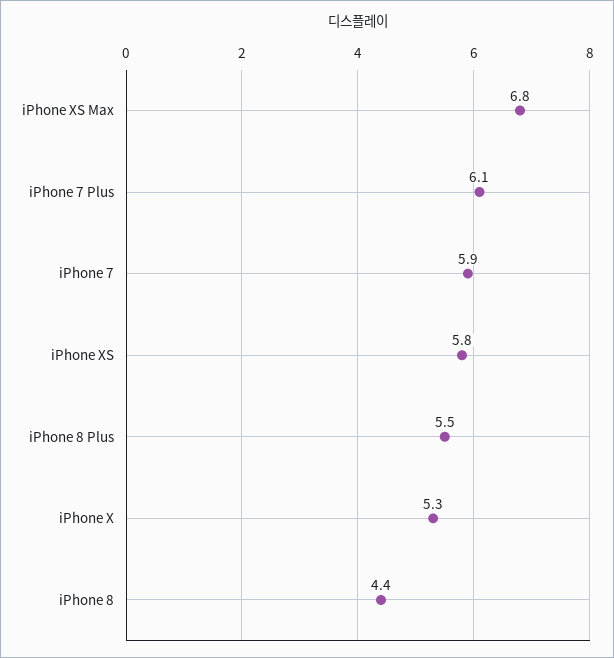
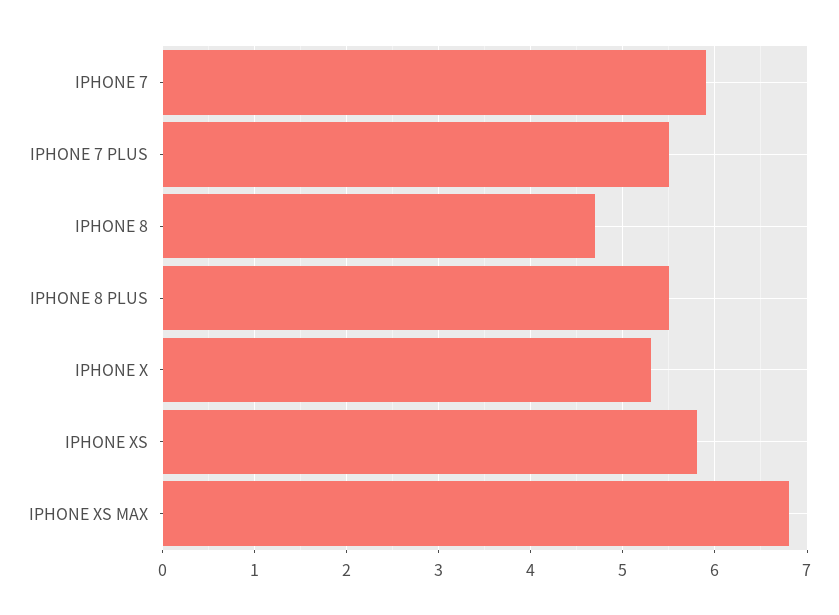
iPhone 7 Plus: 6.1 -> 5.5
iPhone 8: 4.4 -> 4.7

